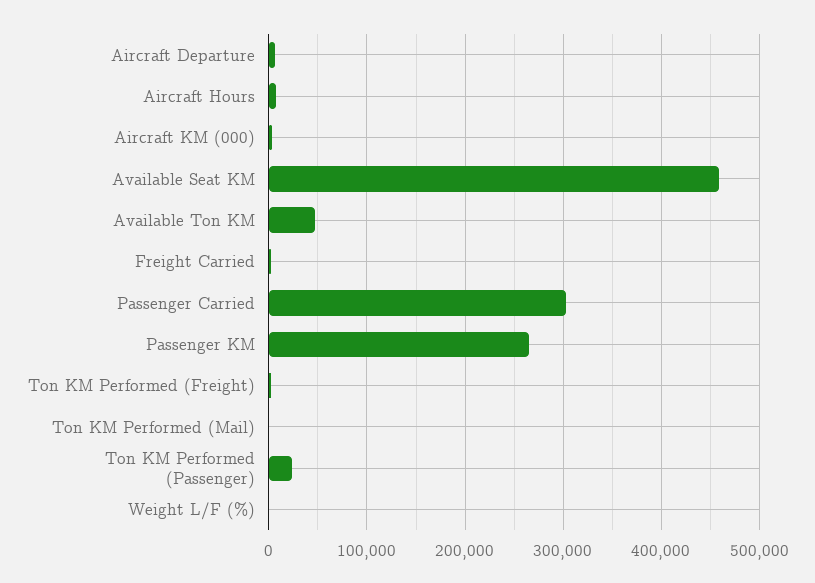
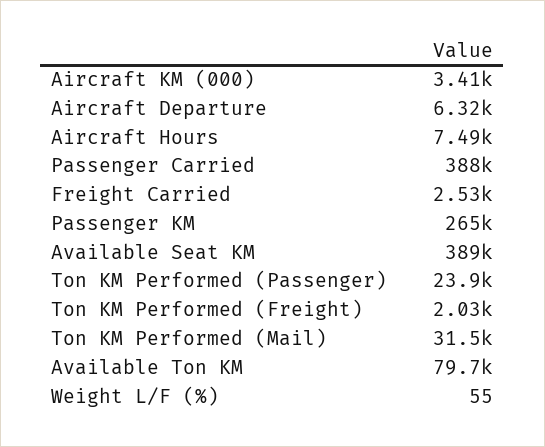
Available Seat KM: 460000 -> 389000
Available Ton KM: 50000 -> 79700
Passenger Carried: 300000 -> 388000
Ton KM Performed (Mail): 0 -> 31500

